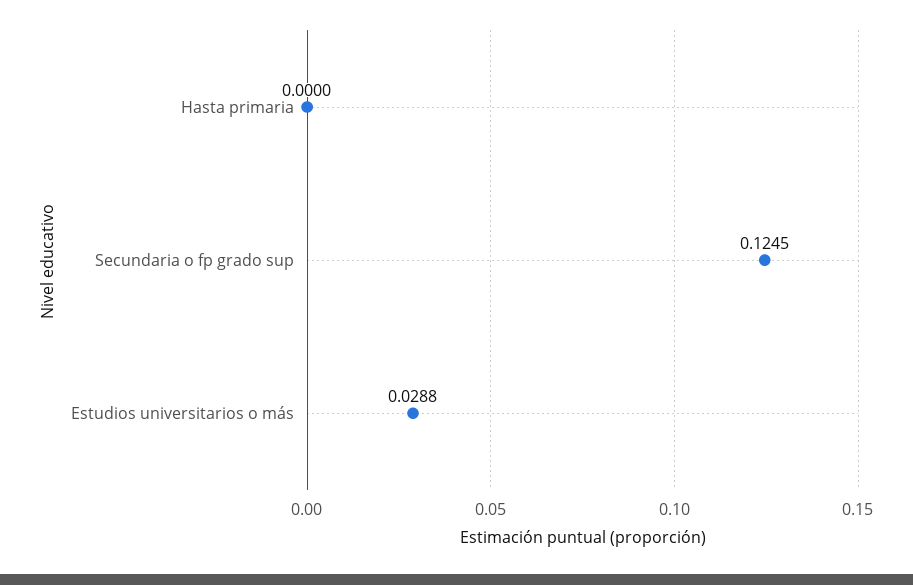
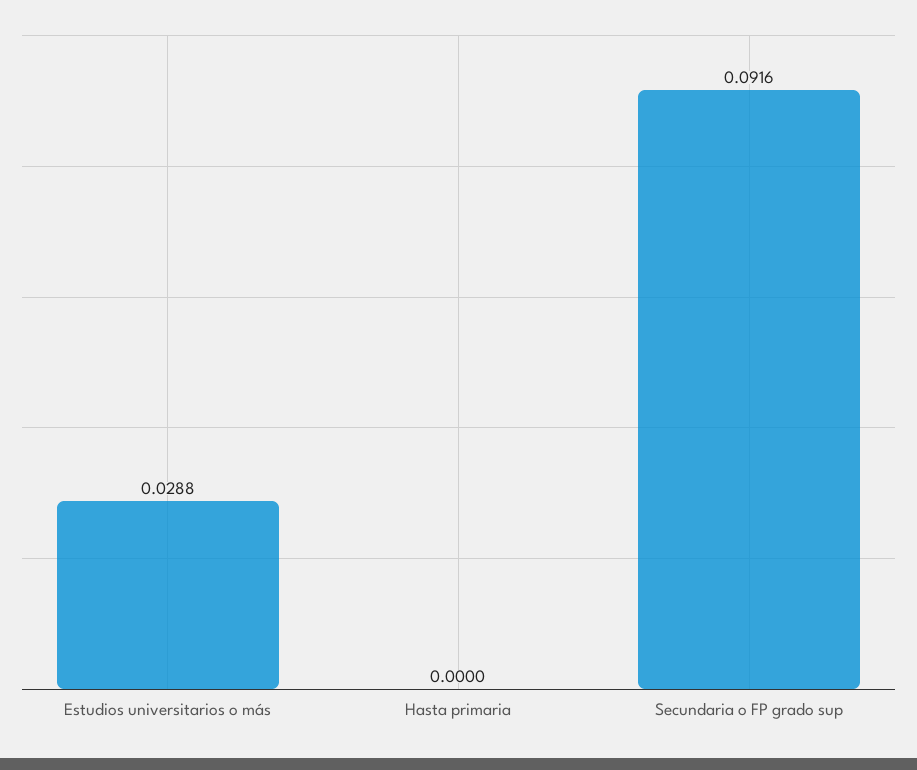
Secundaria o fp grado sup: 0.1245 -> 0.0916

